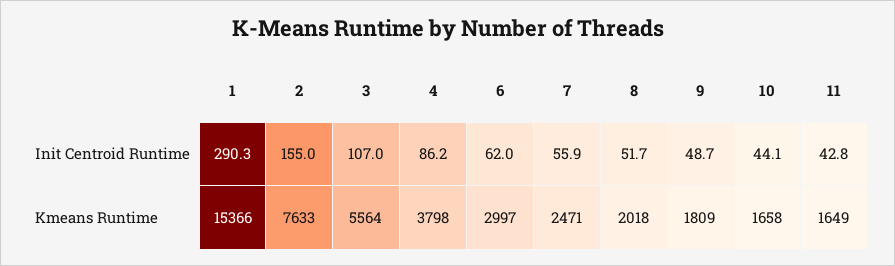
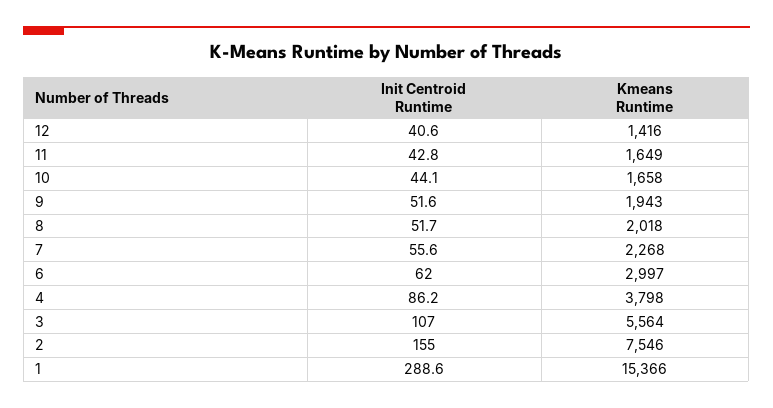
1, Init Centroid Runtime: 290.3 -> 288.6
7, Init Centroid Runtime: 55.9 -> 55.6
9, Init Centroid Runtime: 48.7 -> 51.6
2, Kmeans Runtime: 7633 -> 7546
7, Kmeans Runtime: 2471 -> 2268
9, Kmeans Runtime: 1809 -> 1943
12, Init Centroid Runtime: none -> 40.6
12, Kmeans Runtime: none -> 1416

